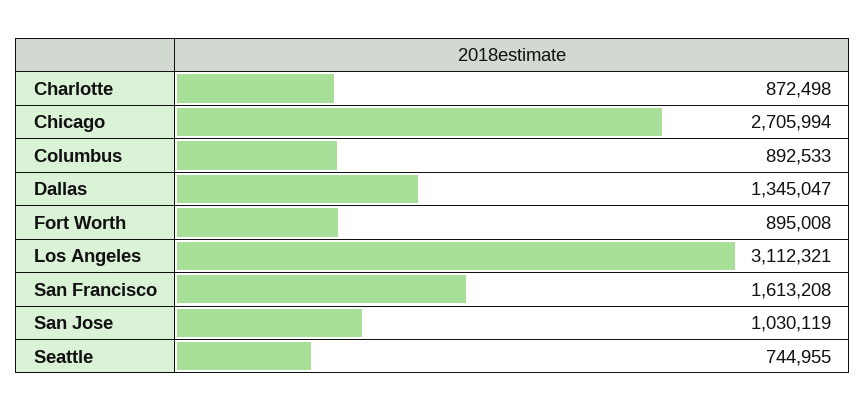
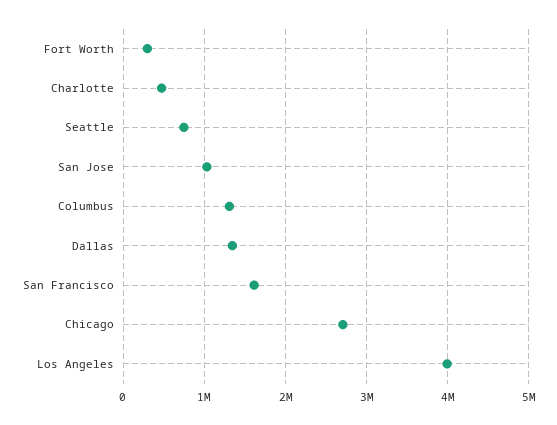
Charlotte: 872498 -> 500000
Columbus: 892533 -> 1300000
Fort Worth: 895008 -> 300000
Los Angeles: 3112321 -> 4000000

